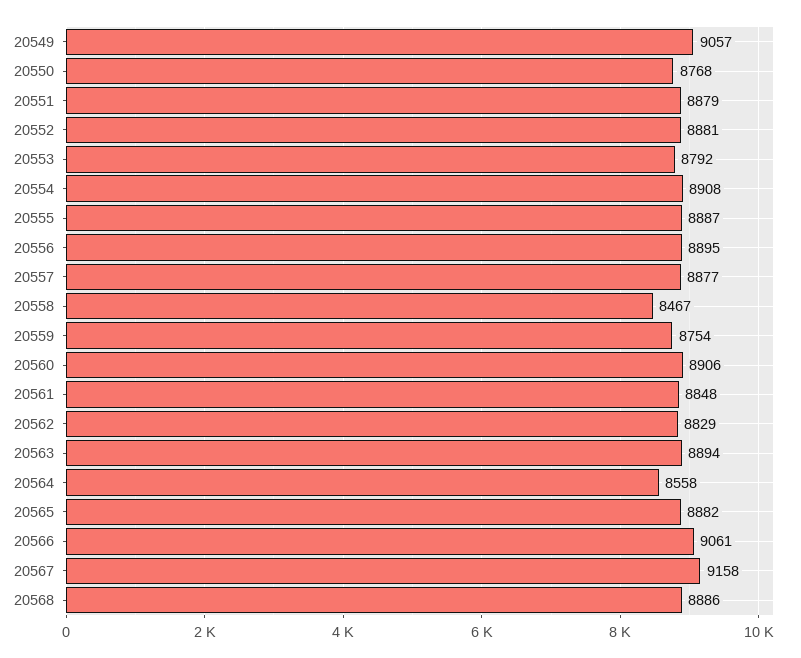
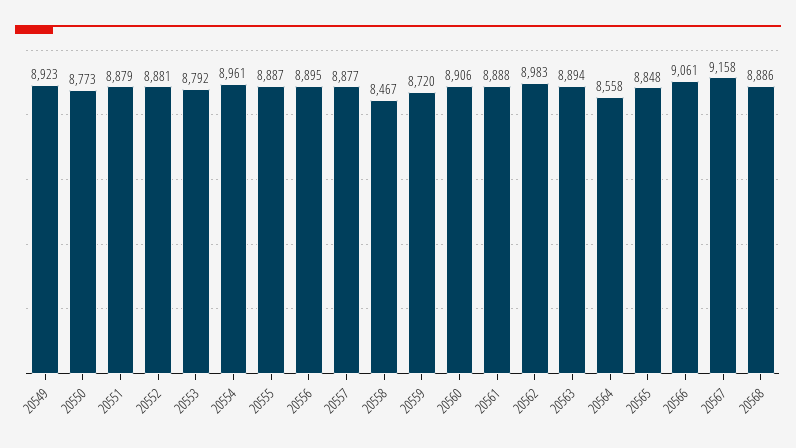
20549: 9057 -> 8923
20550: 8768 -> 8773
20554: 8908 -> 8961
20559: 8754 -> 8720
20561: 8848 -> 8888
20562: 8829 -> 8983
20565: 8882 -> 8848

